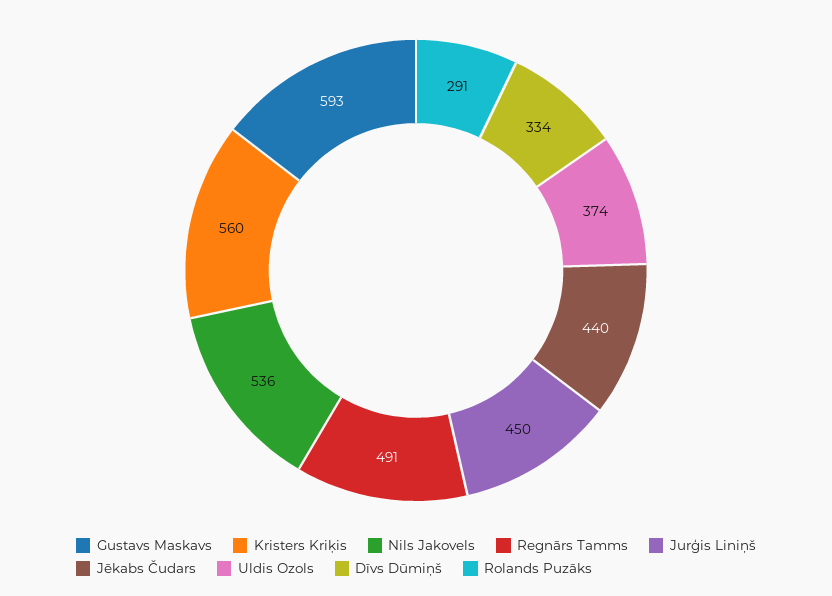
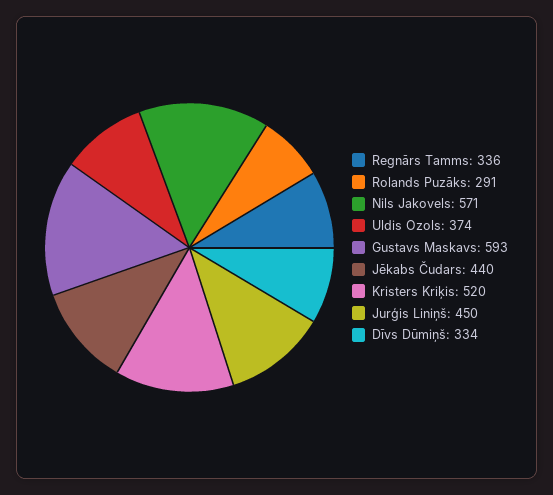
Kristers Kriķis: 560 -> 520
Nils Jakovels: 536 -> 571
Regnārs Tamms: 491 -> 336

